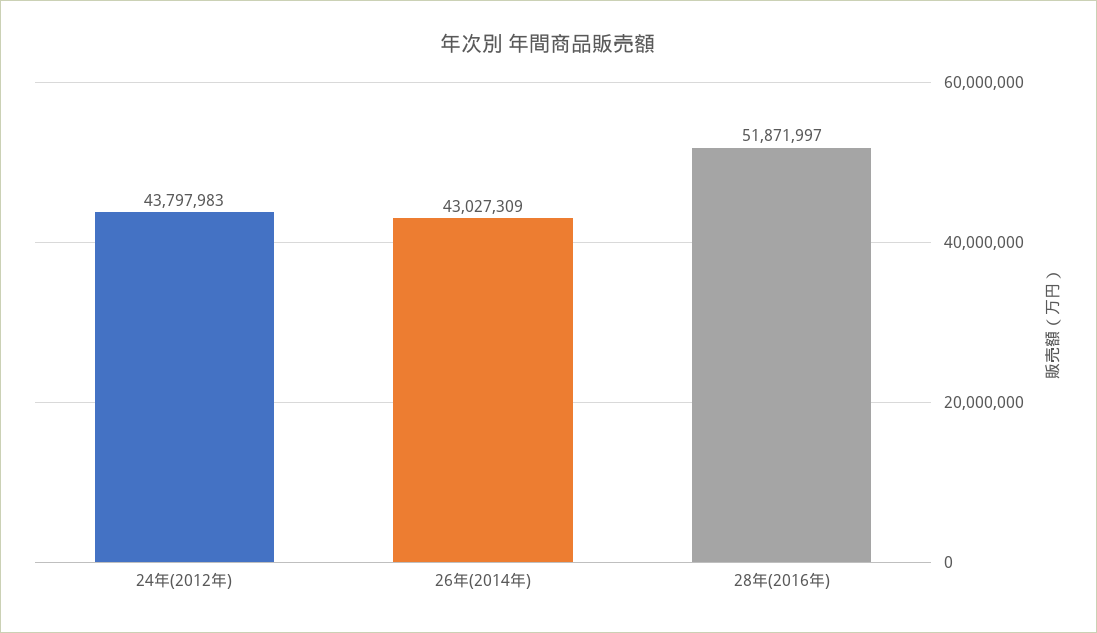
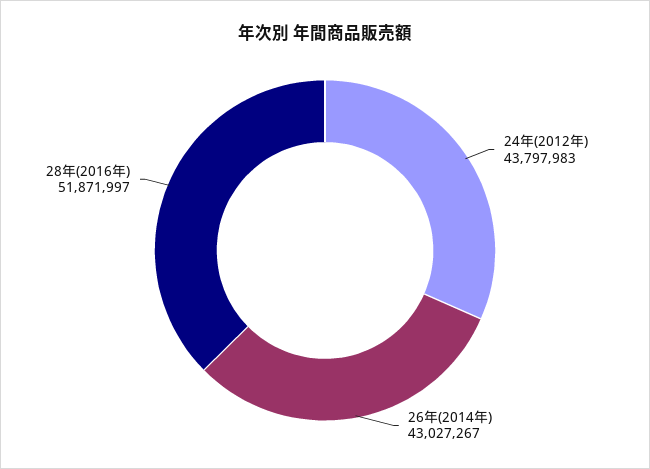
26年(2014年): 43027309 -> 43027267

